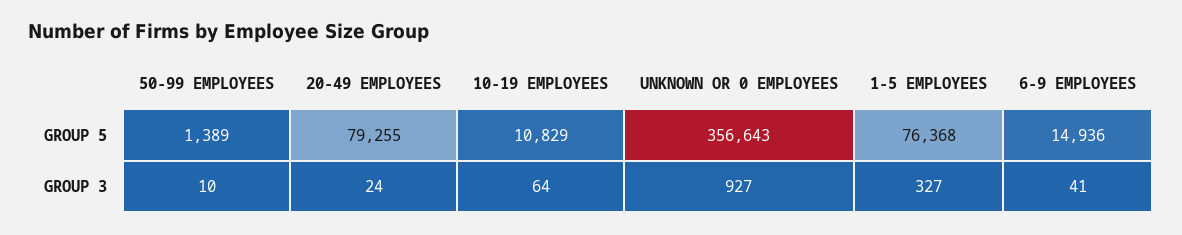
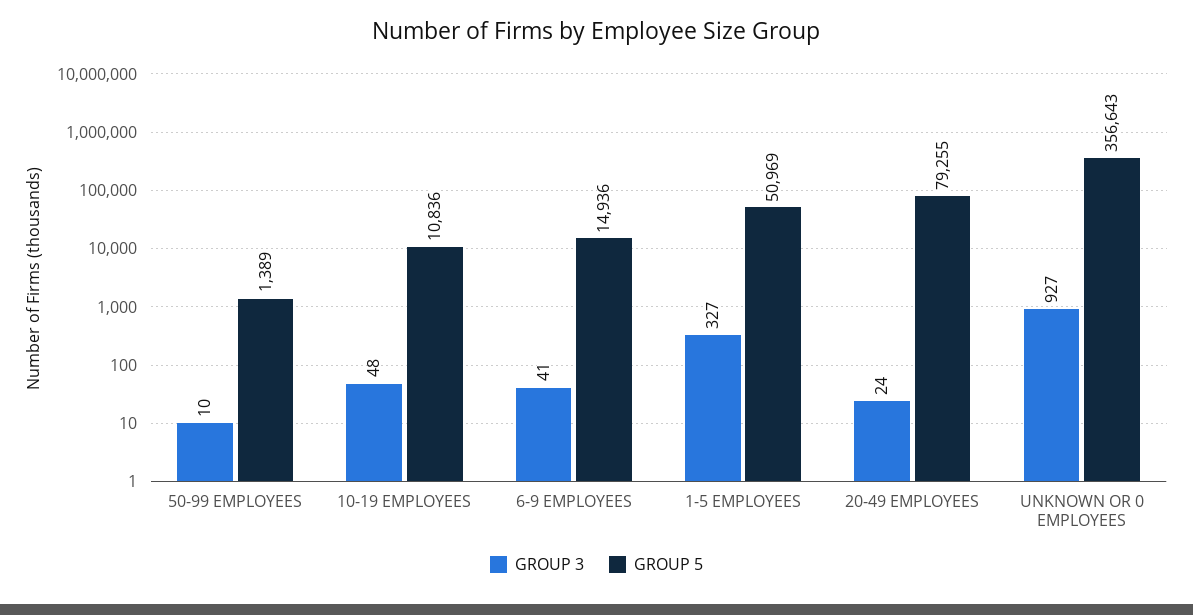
GROUP 5, 10-19 EMPLOYEES: 10829 -> 10836
GROUP 5, 1-5 EMPLOYEES: 76368 -> 50969
GROUP 3, 10-19 EMPLOYEES: 64 -> 48

